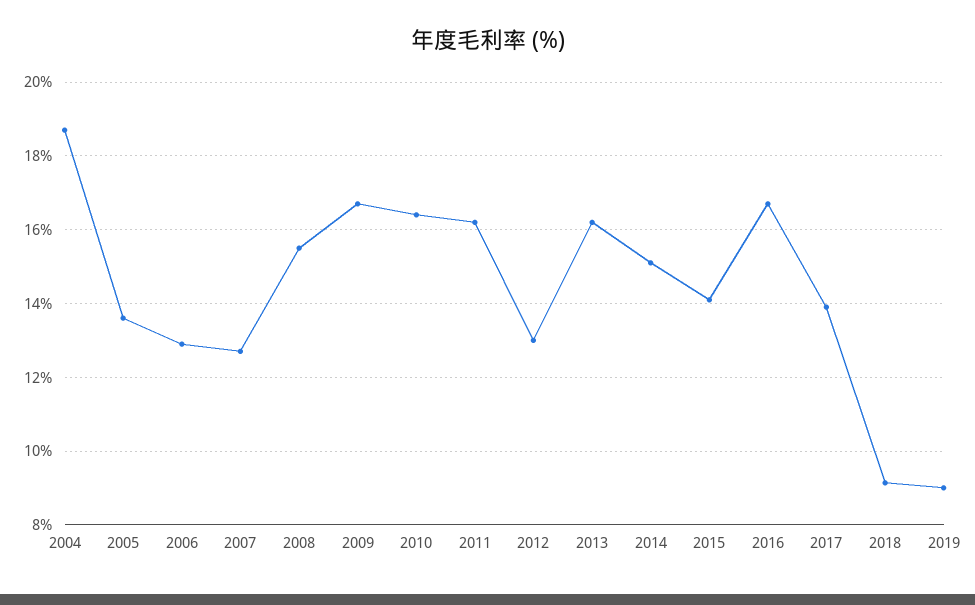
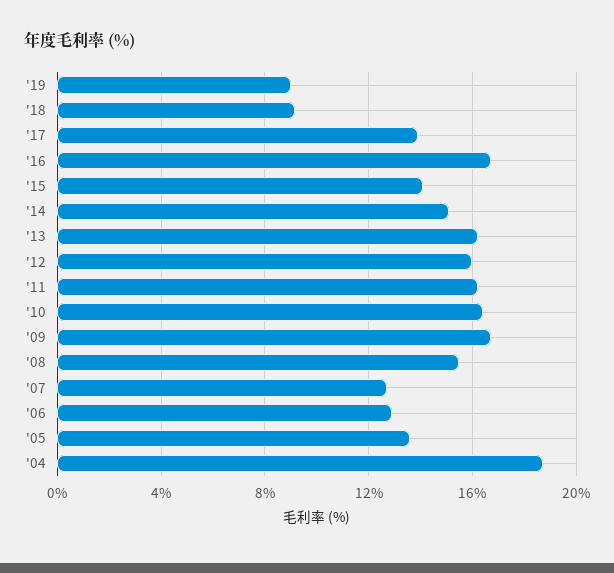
2012: 13 -> 16

